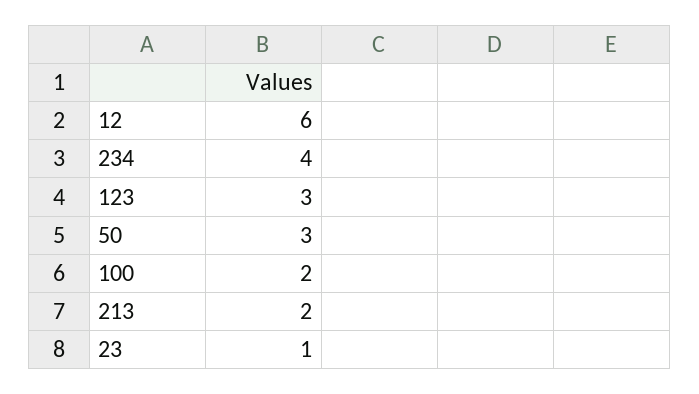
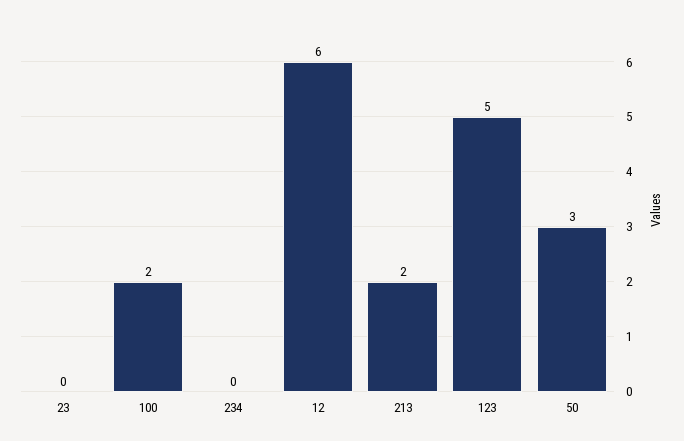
234: 4 -> 0
123: 3 -> 5
23: 1 -> 0

